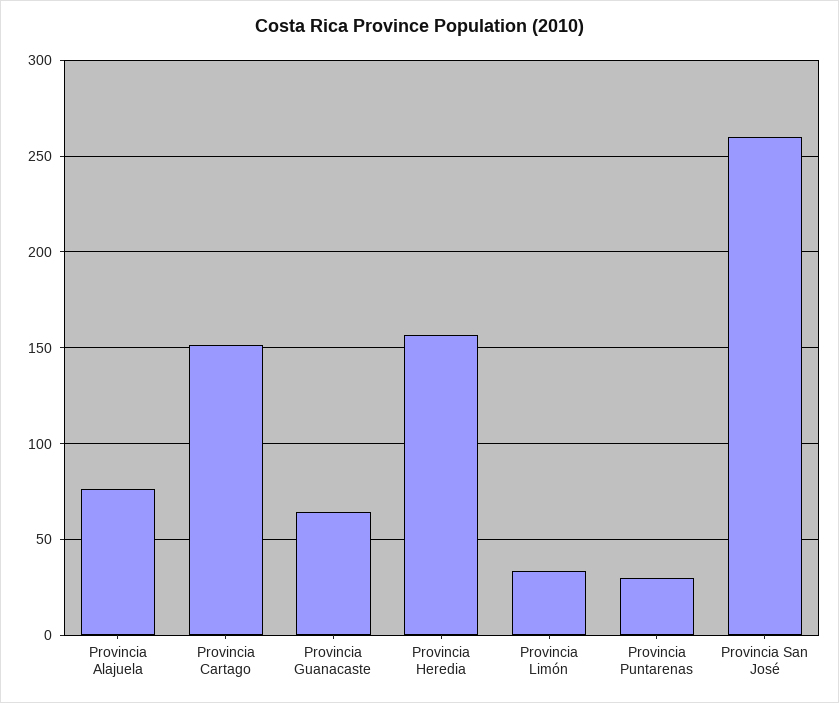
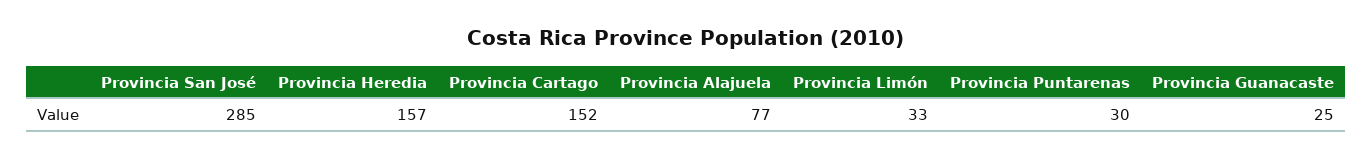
Provincia Guanacaste: 65 -> 25
Provincia San José: 260 -> 285

